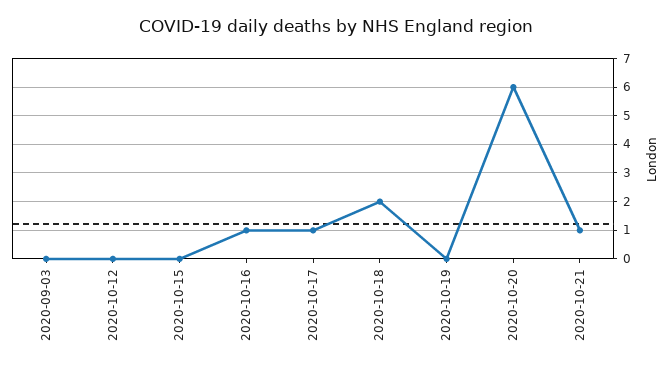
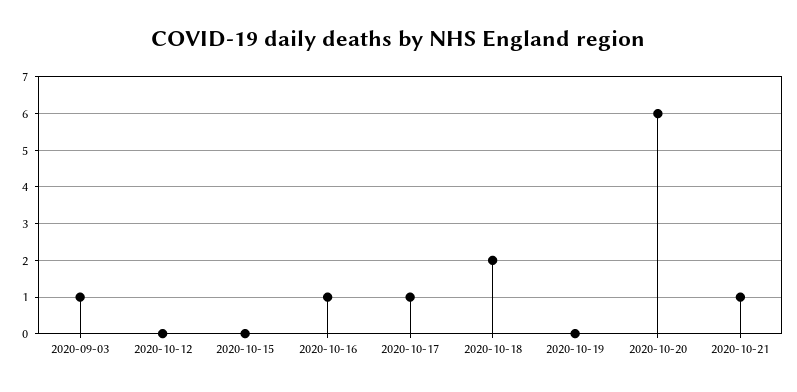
2020-09-03: 0 -> 1

